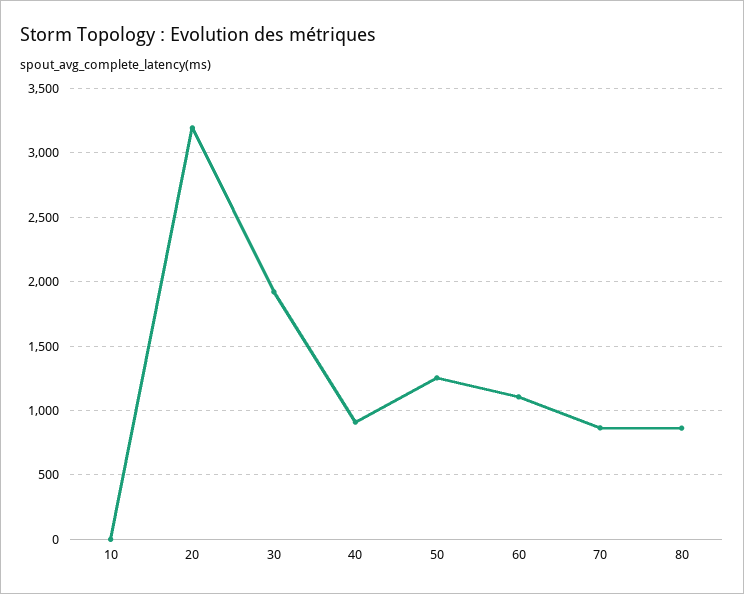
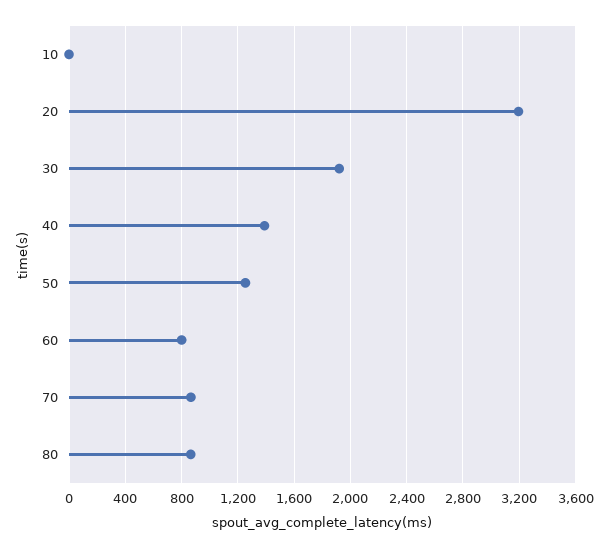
40: 900 -> 1400
60: 1100 -> 800

